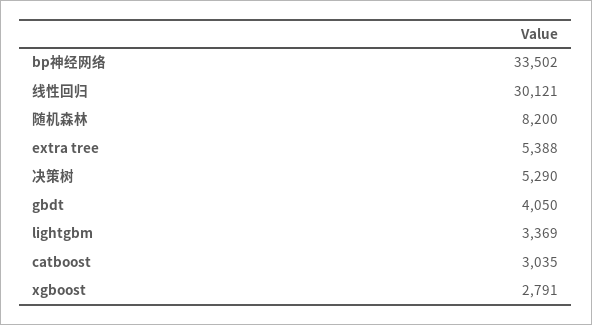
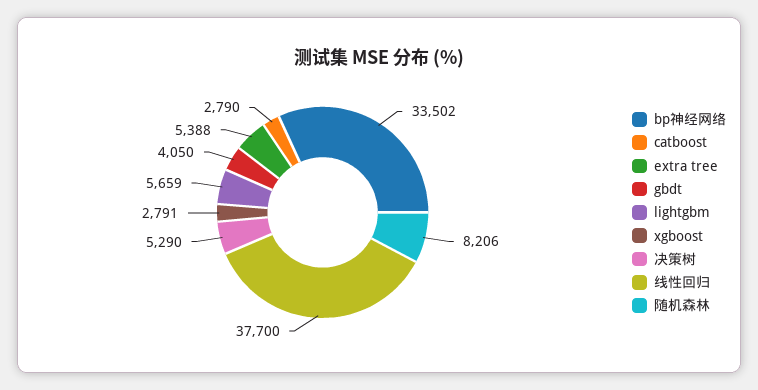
线性回归: 30121 -> 37700
随机森林: 8200 -> 8206
lightgbm: 3369 -> 5659
catboost: 3035 -> 2790

